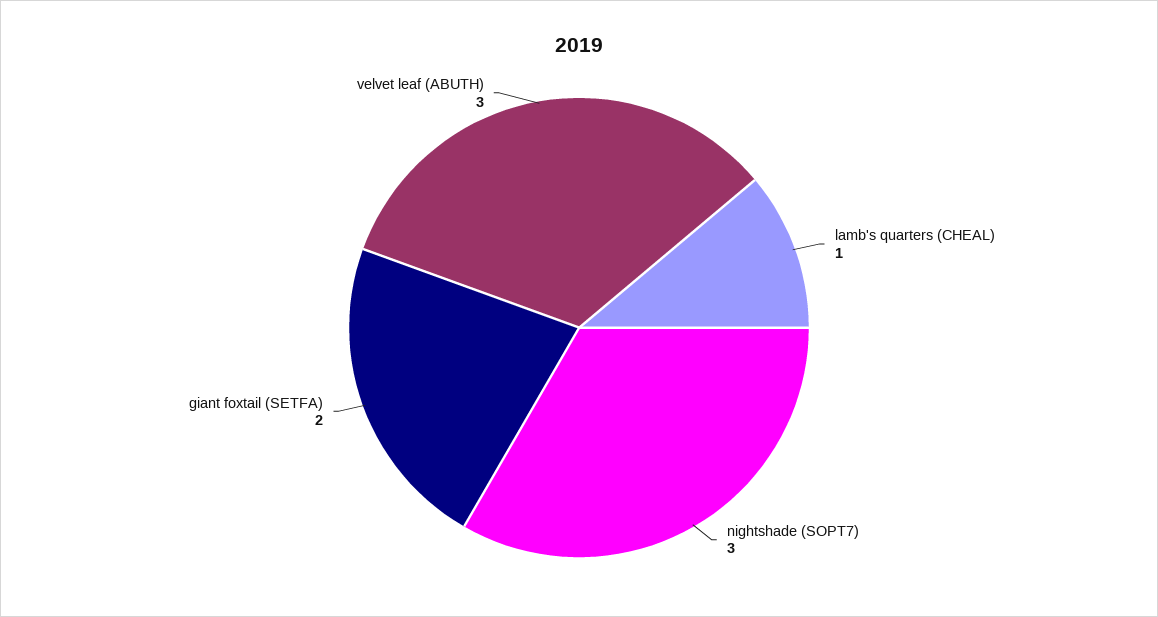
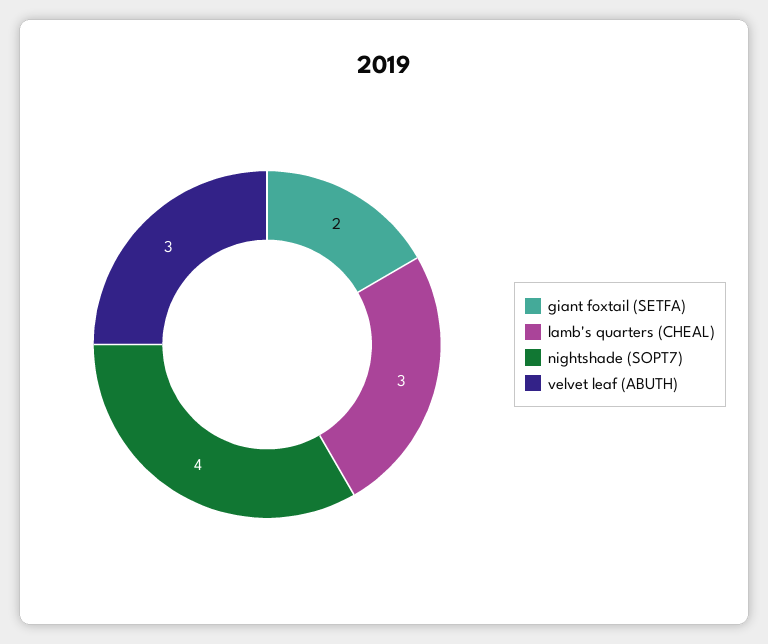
lamb's quarters (CHEAL): 1 -> 3
nightshade (SOPT7): 3 -> 4

